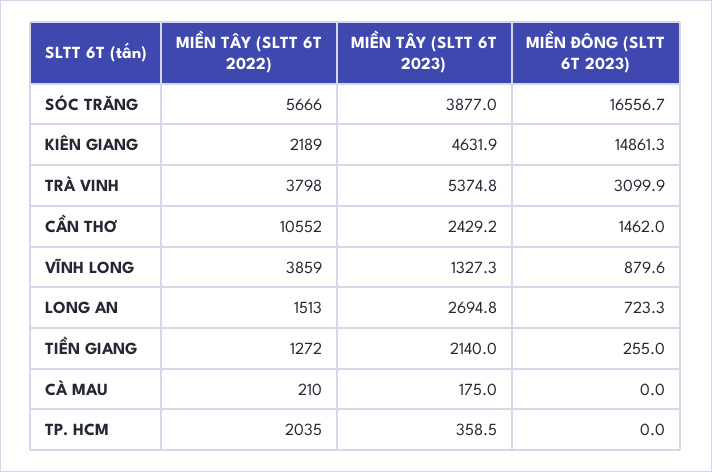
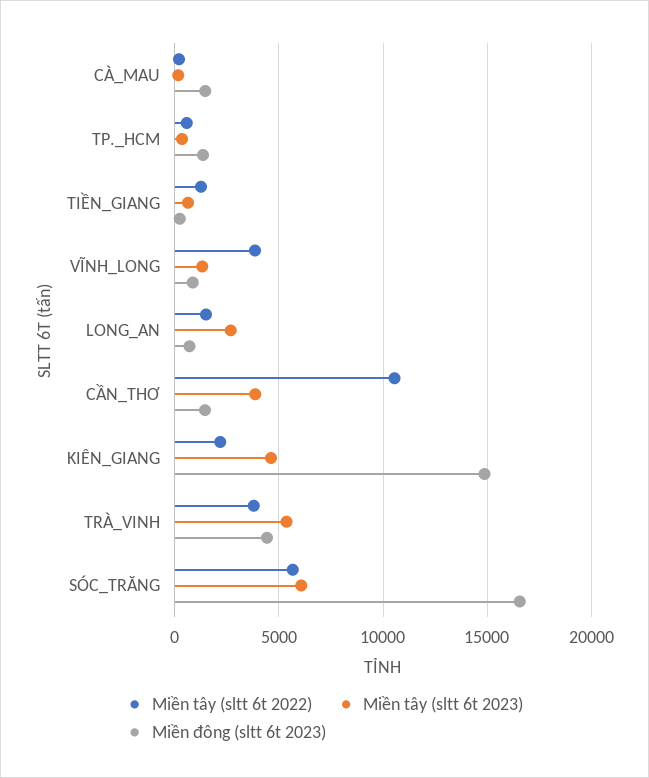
MIỀN TÂY (SLTT 6T 2023), SÓC TRĂNG: 3877 -> 6000
MIỀN ĐÔNG (SLTT 6T 2023), TRÀ VINH: 3099.9 -> 4500
MIỀN TÂY (SLTT 6T 2023), CẦN THƠ: 2429.2 -> 4000
MIỀN TÂY (SLTT 6T 2023), TIỀN GIANG: 2140 -> 500
MIỀN ĐÔNG (SLTT 6T 2023), CÀ MAU: 0 -> 1500
MIỀN TÂY (SLTT 6T 2022), TP. HCM: 2035 -> 500
MIỀN ĐÔNG (SLTT 6T 2023), TP. HCM: 0 -> 1500

